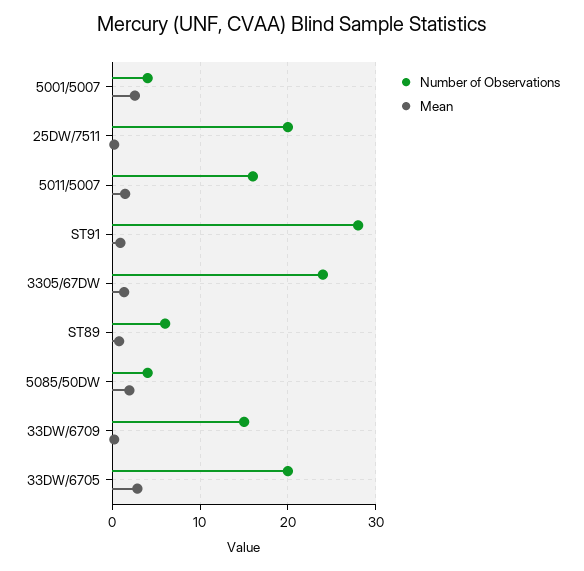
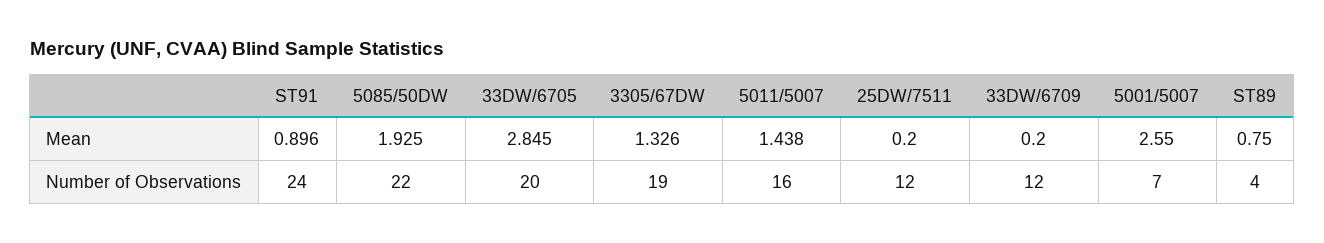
Number of Observations, 5001/5007: 4 -> 7
Number of Observations, 25DW/7511: 20 -> 12
Number of Observations, ST91: 28 -> 24
Number of Observations, 3305/67DW: 24 -> 19
Number of Observations, ST89: 6 -> 4
Number of Observations, 5085/50DW: 4 -> 22
Number of Observations, 33DW/6709: 15 -> 12

